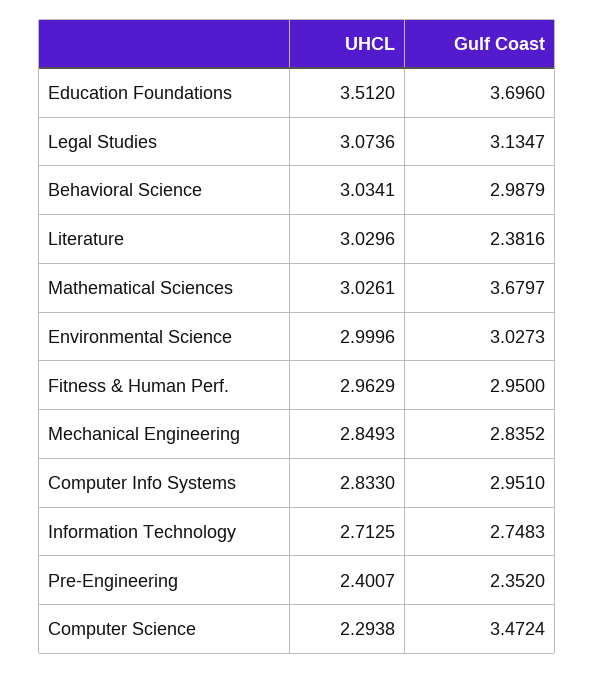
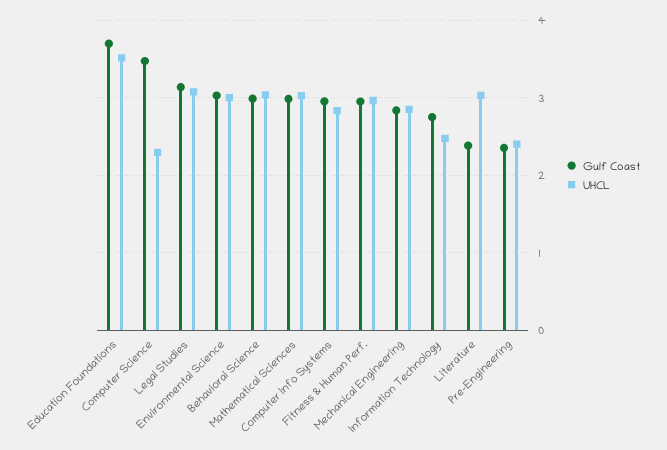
Gulf Coast, Mathematical Sciences: 3.6797 -> 3
UHCL, Information Technology: 2.7125 -> 2.5

